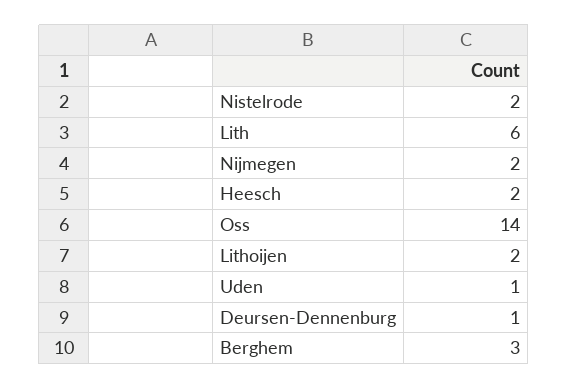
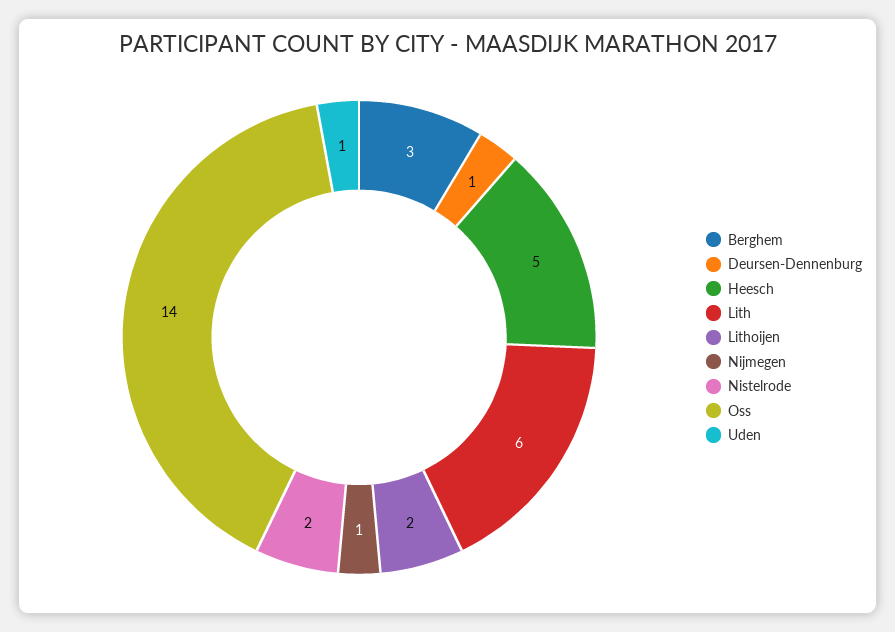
Nijmegen: 2 -> 1
Heesch: 2 -> 5

